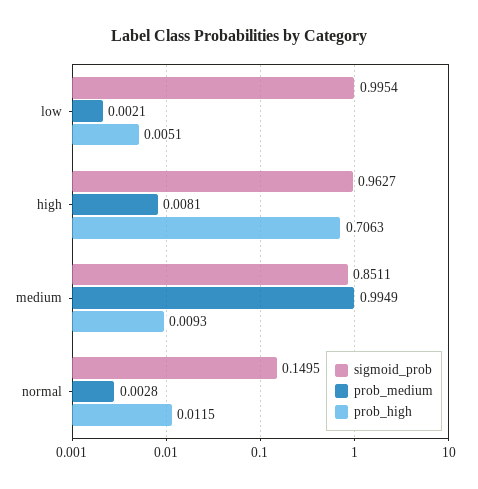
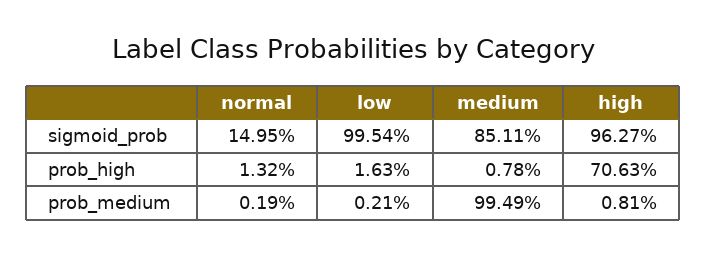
prob_high, low: 0.0051 -> 0.0163
prob_high, medium: 0.0093 -> 0.0078
prob_medium, normal: 0.0028 -> 0.0019
prob_high, normal: 0.0115 -> 0.0132

